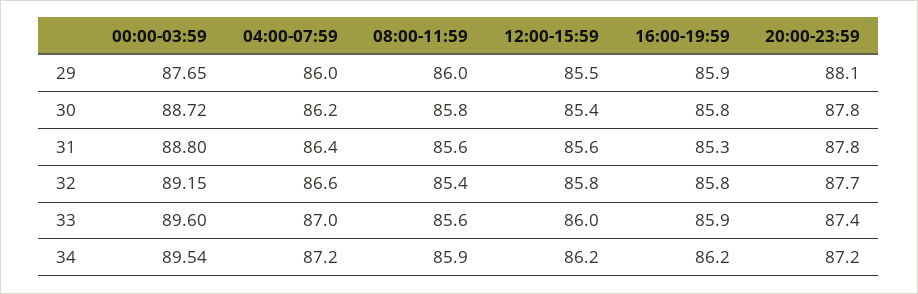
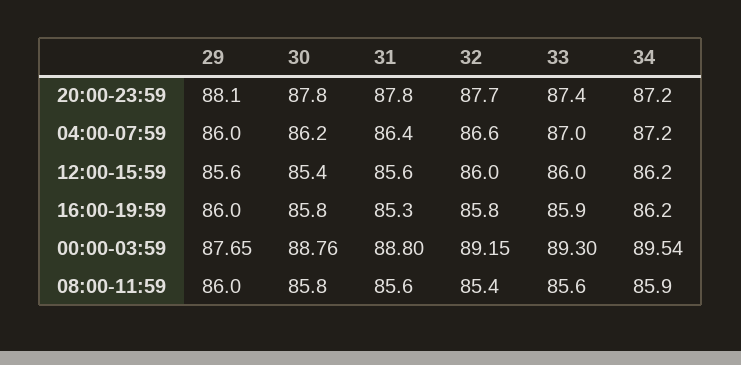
12:00-15:59, 29: 85.5 -> 85.6
16:00-19:59, 29: 85.9 -> 86
00:00-03:59, 30: 88.72 -> 88.76
12:00-15:59, 32: 85.8 -> 86
00:00-03:59, 33: 89.6 -> 89.3

